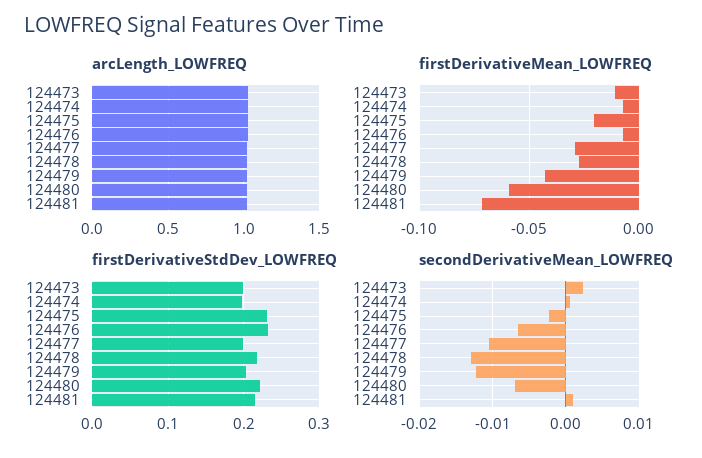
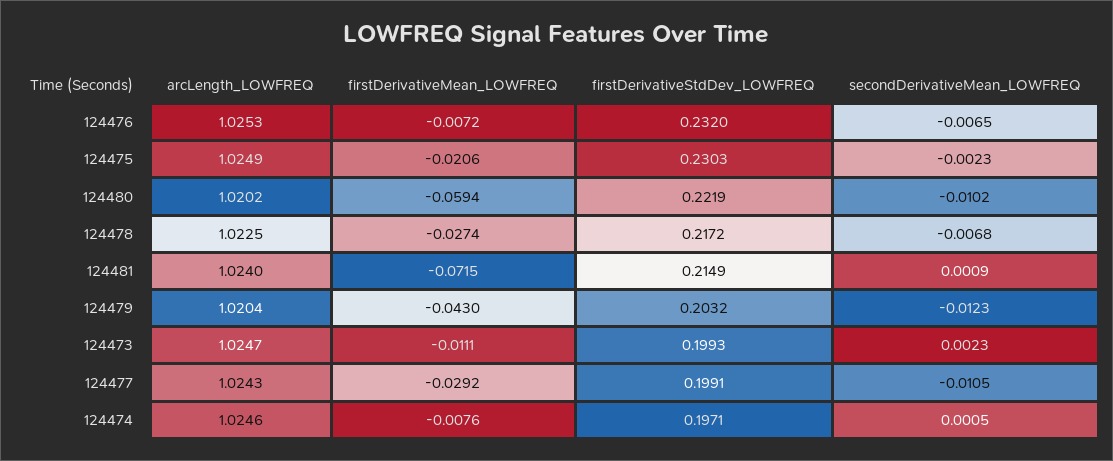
secondDerivativeMean_LOWFREQ, 124478: -0.013 -> -0.0068
secondDerivativeMean_LOWFREQ, 124480: -0.007 -> -0.0102

